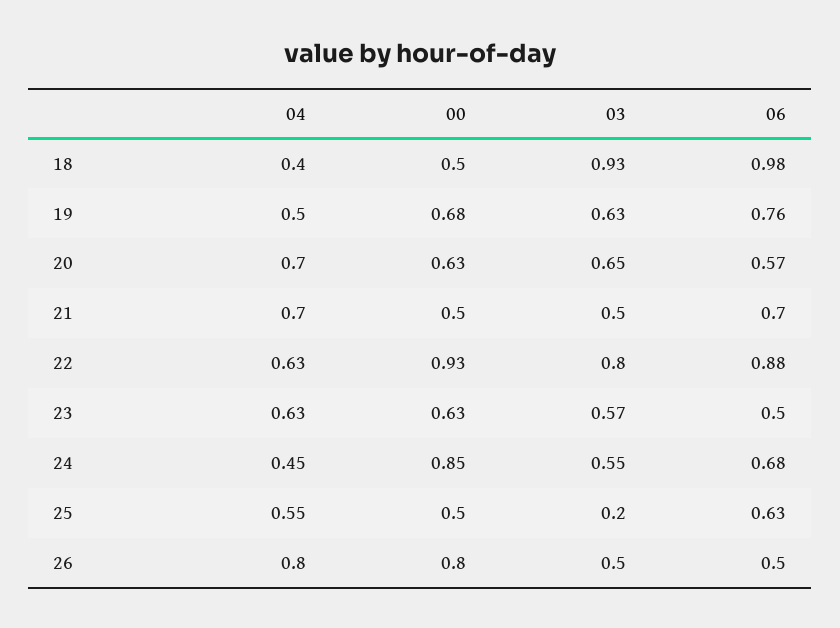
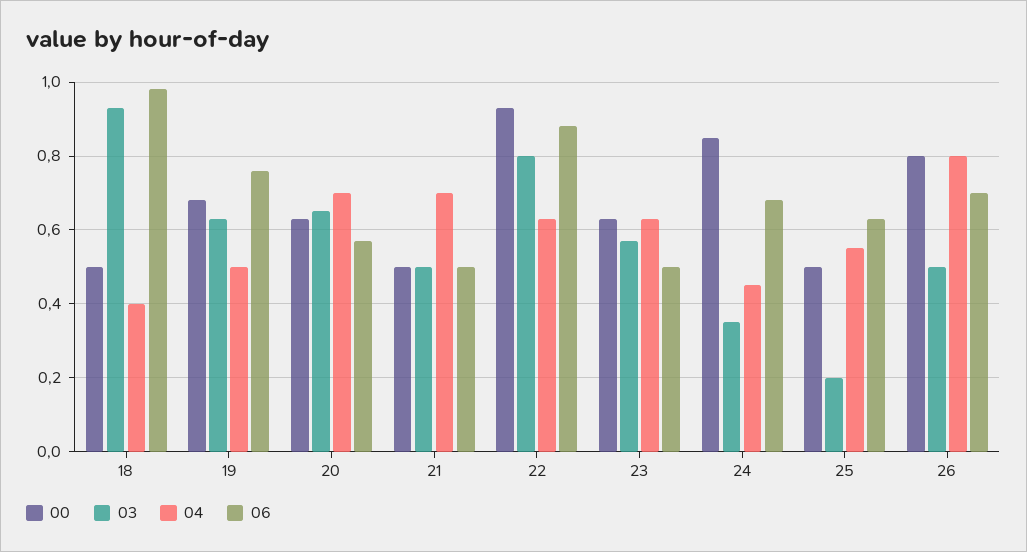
06, 21: 0.7 -> 0.5
03, 24: 0.55 -> 0.35
06, 26: 0.5 -> 0.7

